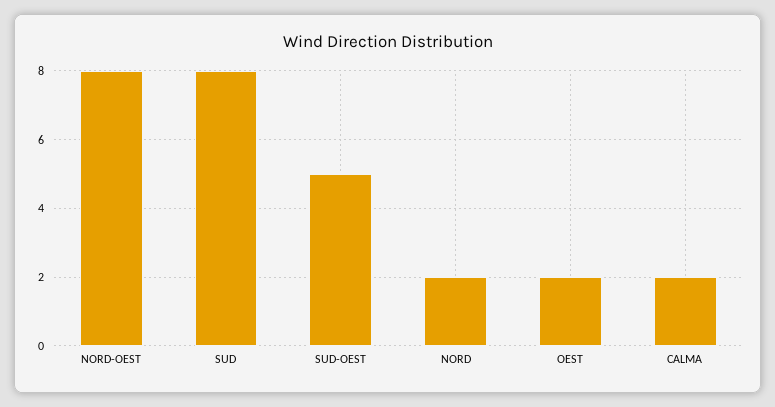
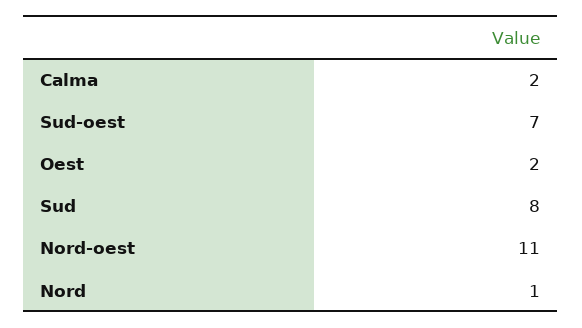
NORD-OEST: 8 -> 11
SUD-OEST: 5 -> 7
NORD: 2 -> 1

